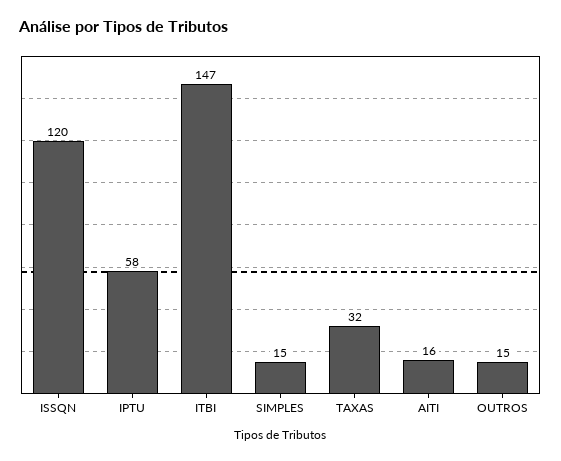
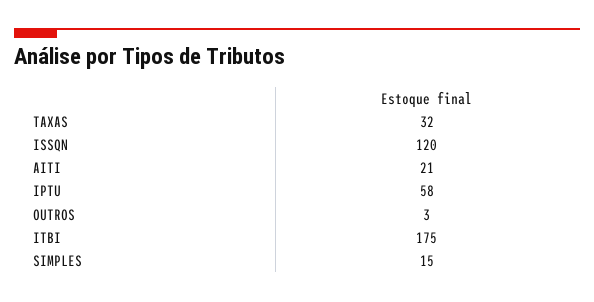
ITBI: 147 -> 175
AITI: 16 -> 21
OUTROS: 15 -> 3

